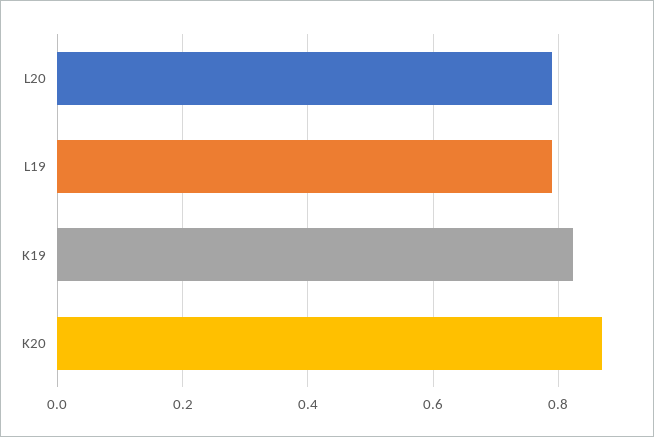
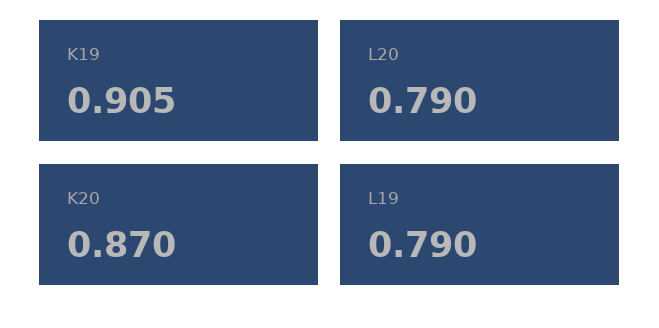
K19: 0.82 -> 0.905

